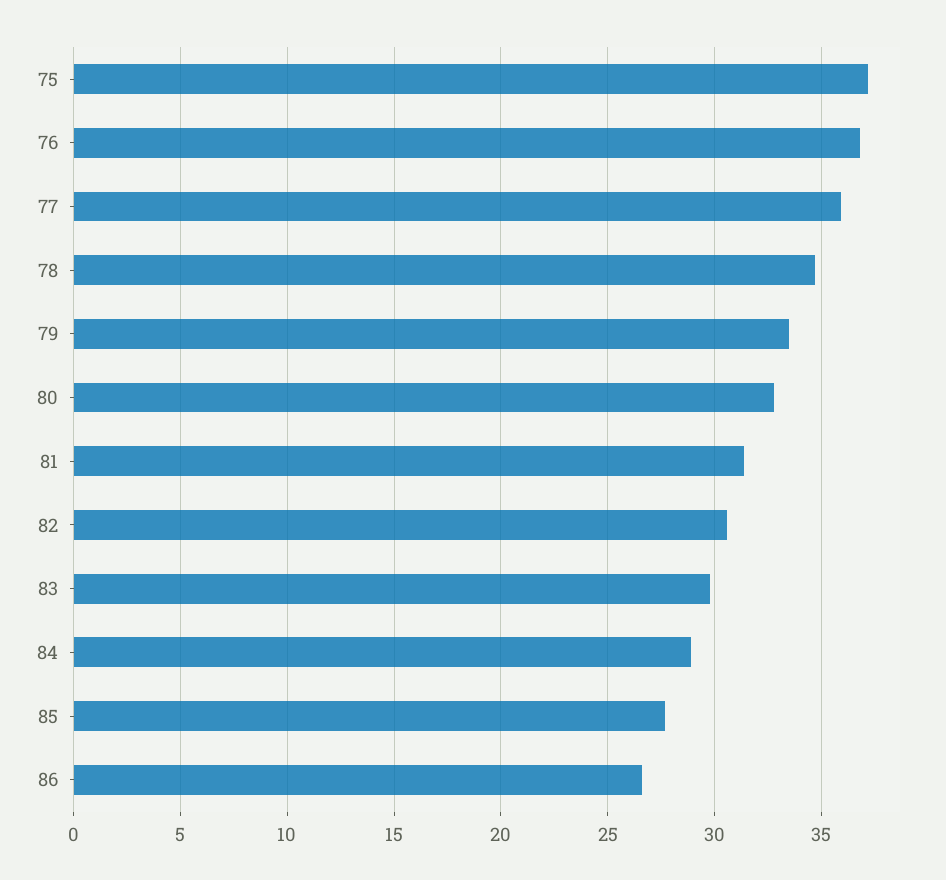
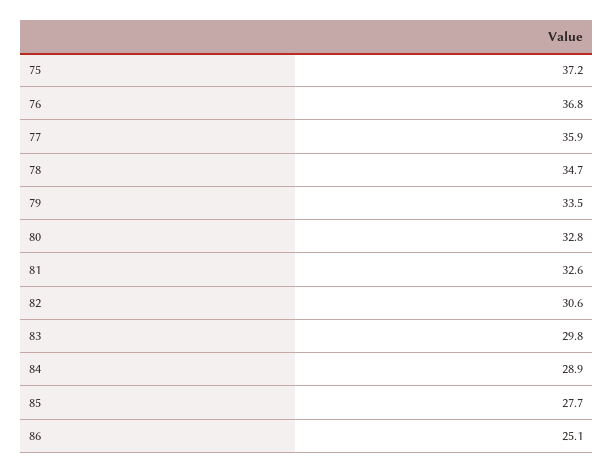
81: 31.5 -> 32.6
86: 26.5 -> 25.1

